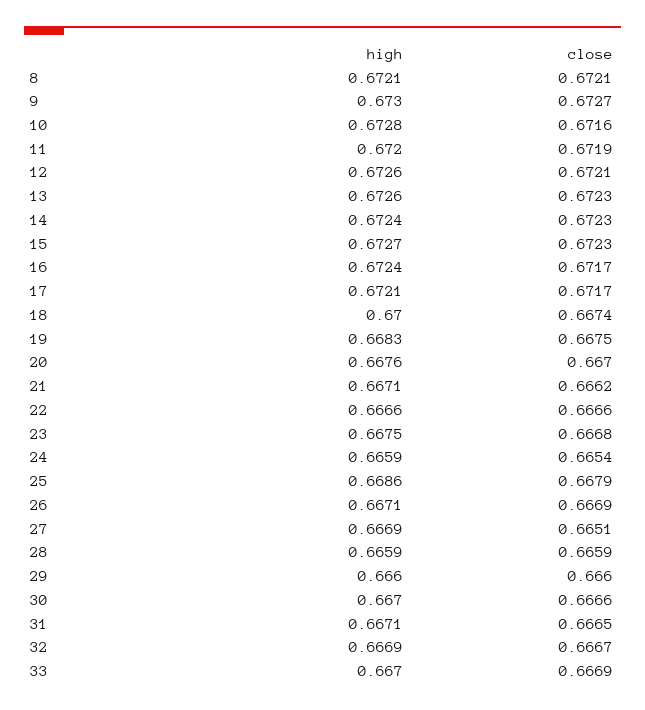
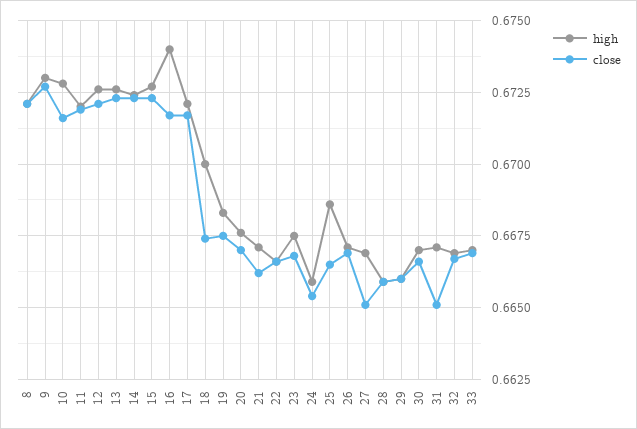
high, 16: 0.6724 -> 0.674
close, 25: 0.6679 -> 0.6665
close, 31: 0.6665 -> 0.665

